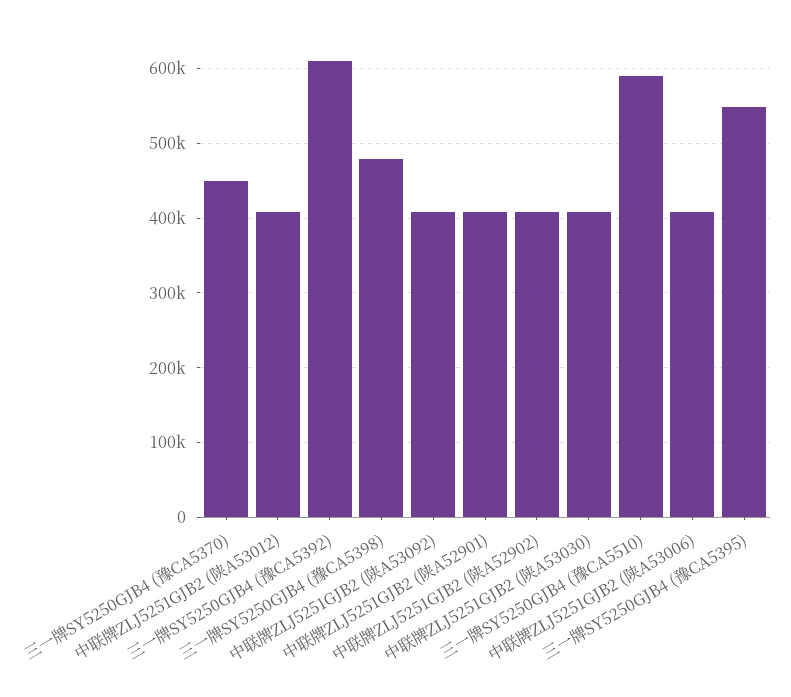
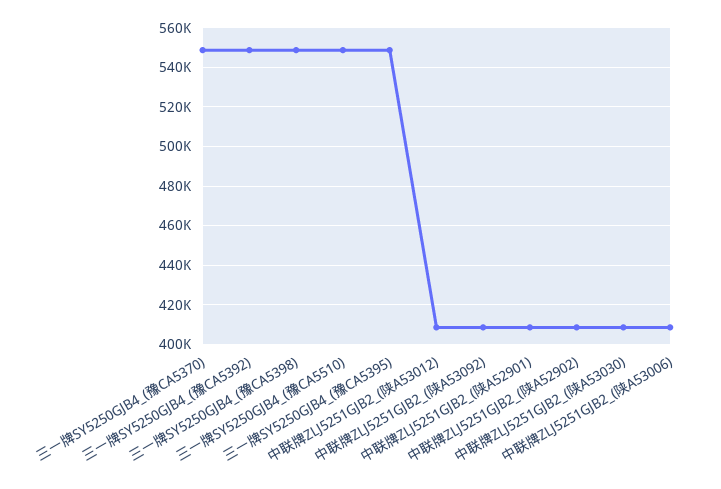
三一牌SY5250GJB4 (豫CA5370): 450000 -> 550000
三一牌SY5250GJB4 (豫CA5392): 610000 -> 550000
三一牌SY5250GJB4 (豫CA5398): 480000 -> 550000
三一牌SY5250GJB4 (豫CA5510): 590000 -> 550000

